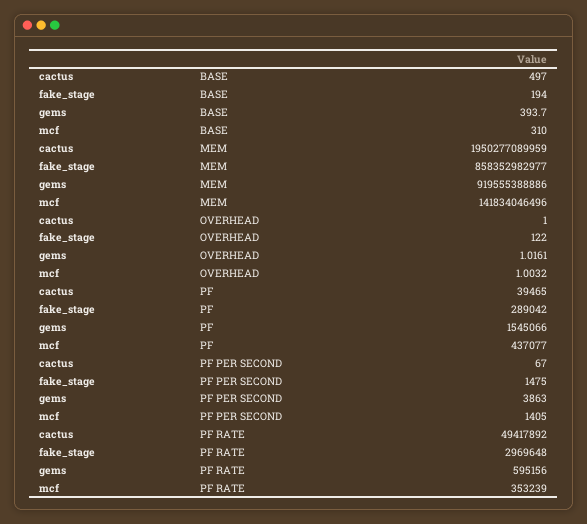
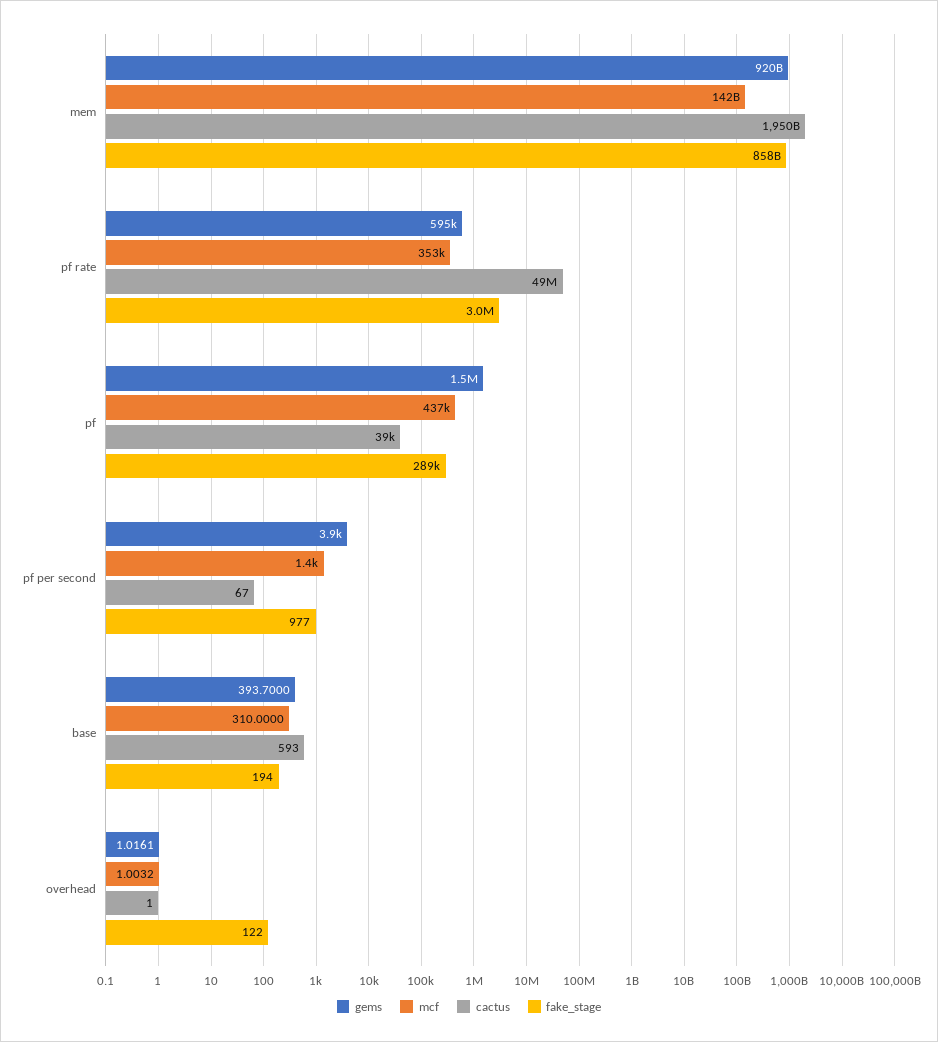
cactus, BASE: 497 -> 593
fake_stage, PF PER SECOND: 1475 -> 977

